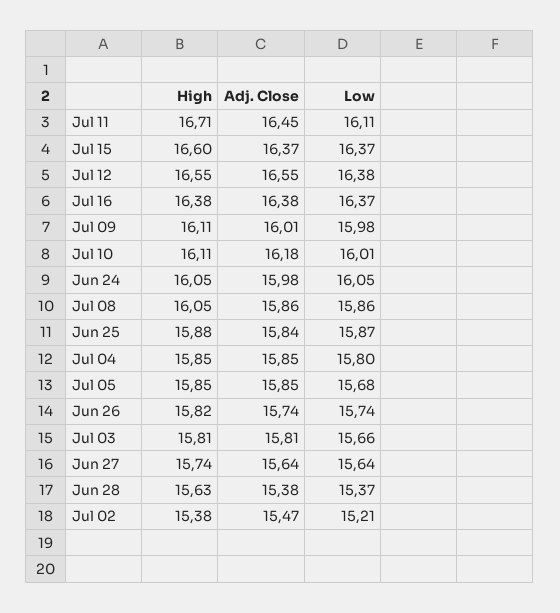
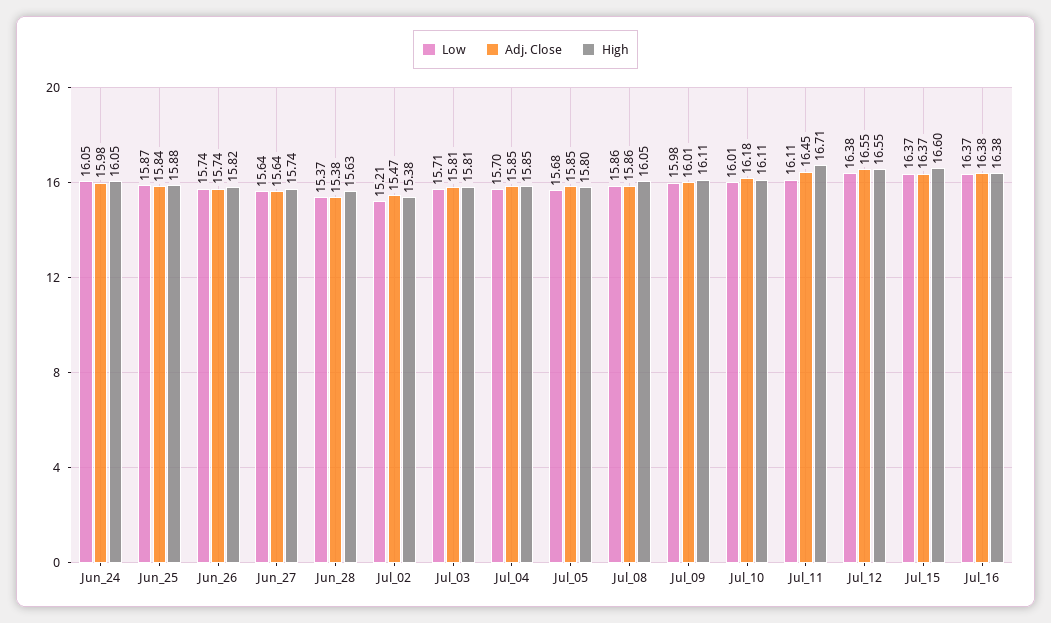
Low, Jul 04: 15.8 -> 15.7
High, Jul 05: 15.85 -> 15.8
Low, Jul 03: 15.66 -> 15.71

